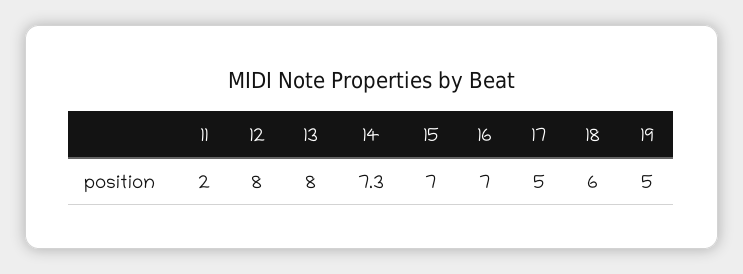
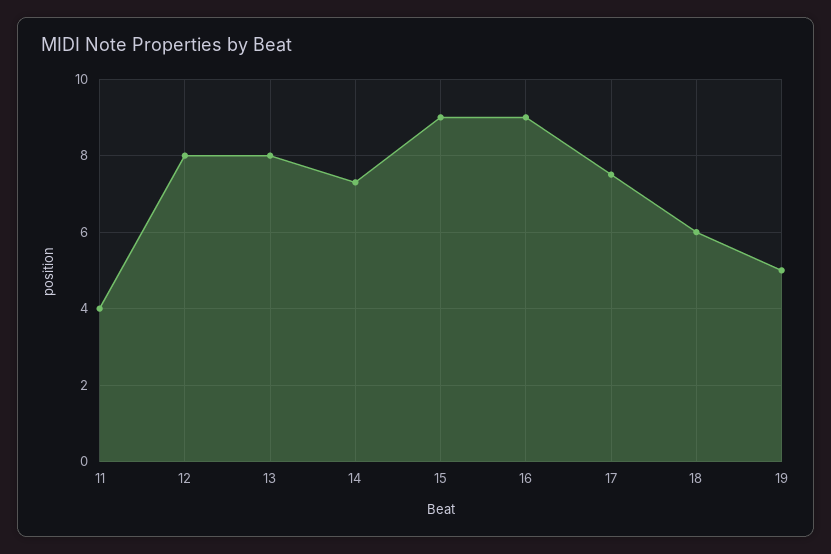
11: 2 -> 4
15: 7 -> 9
16: 7 -> 9
17: 5 -> 7.5

